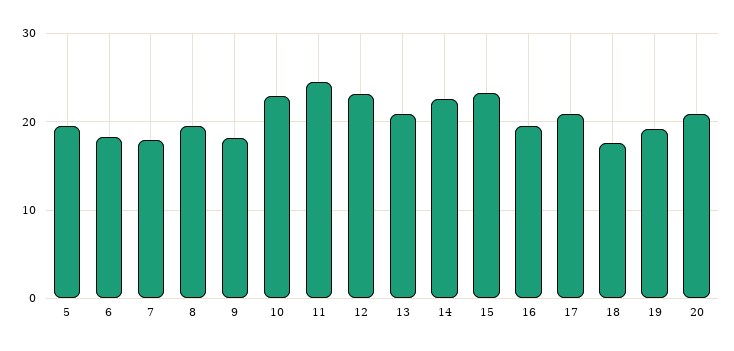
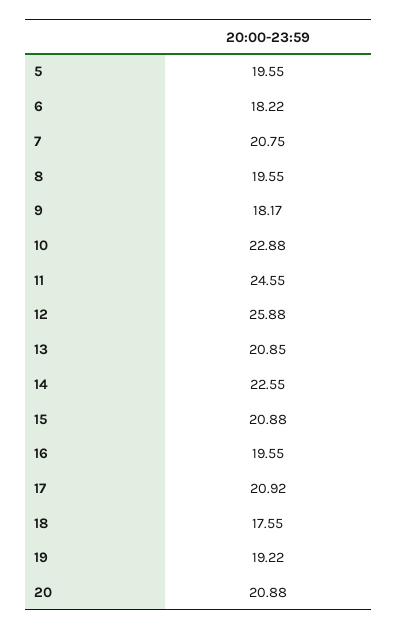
7: 18 -> 20.75
12: 23 -> 25.88
15: 23 -> 20.88

